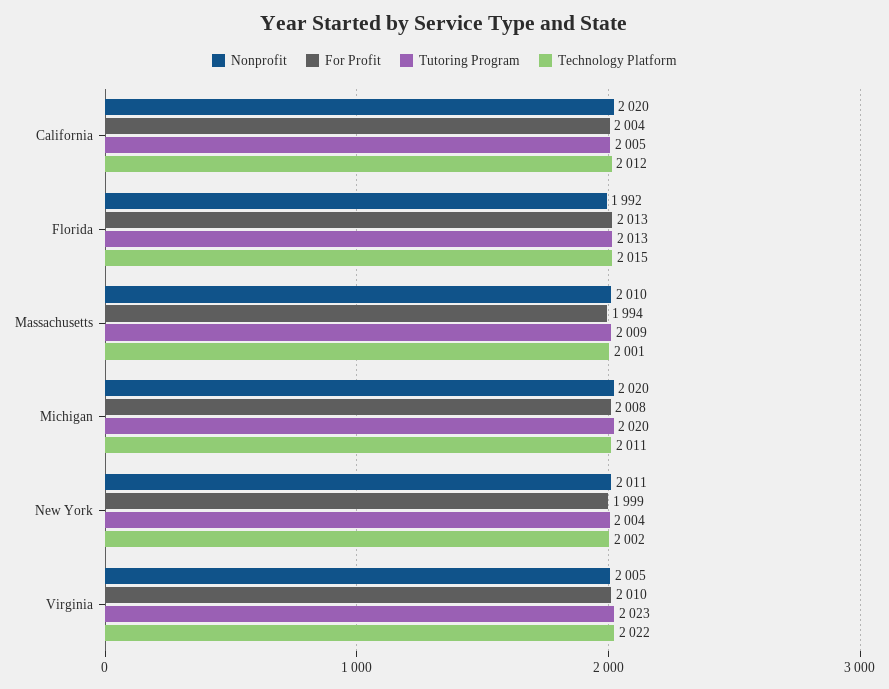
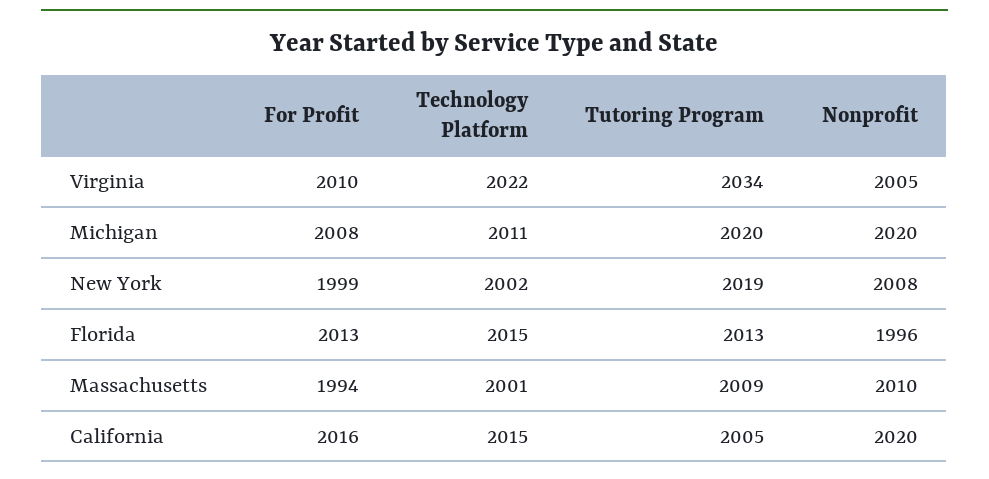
For Profit, California: 2004 -> 2016
Technology Platform, California: 2012 -> 2015
Nonprofit, Florida: 1992 -> 1996
Nonprofit, New York: 2011 -> 2008
Tutoring Program, New York: 2004 -> 2019
Tutoring Program, Virginia: 2023 -> 2034

